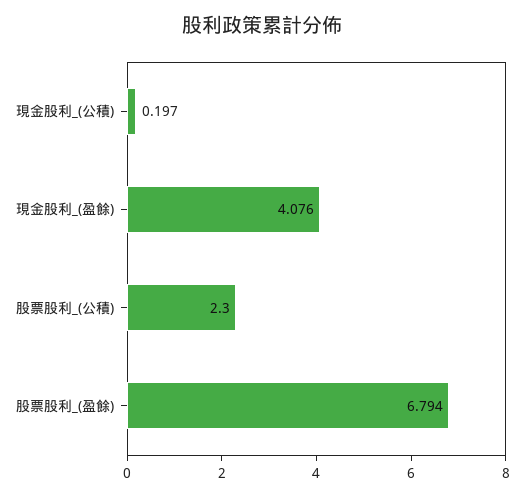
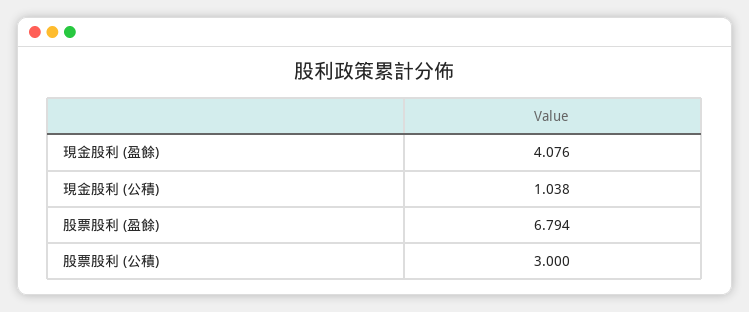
現金股利_(公積): 0.197 -> 1.038
股票股利_(公積): 2.3 -> 3

